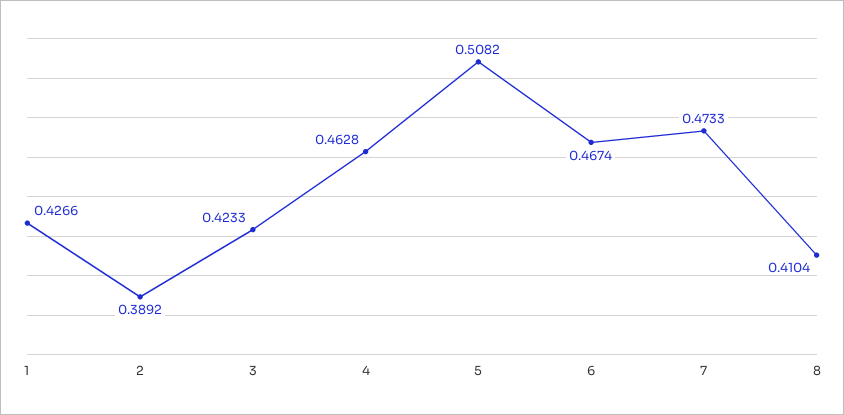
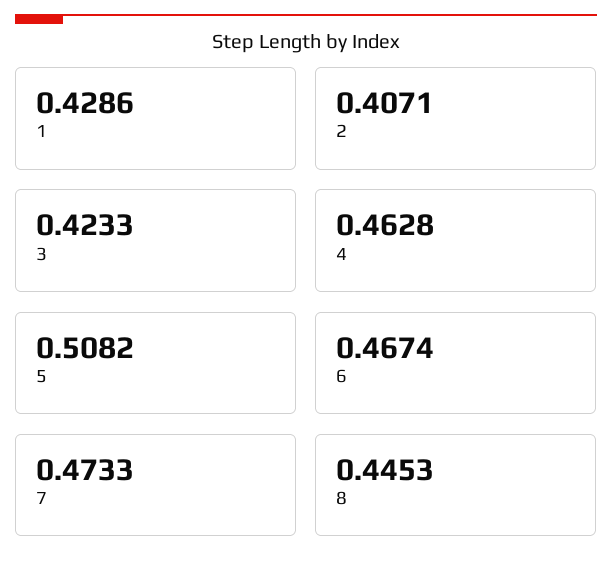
1: 0.4266 -> 0.4286
2: 0.3892 -> 0.4071
8: 0.4104 -> 0.4453

